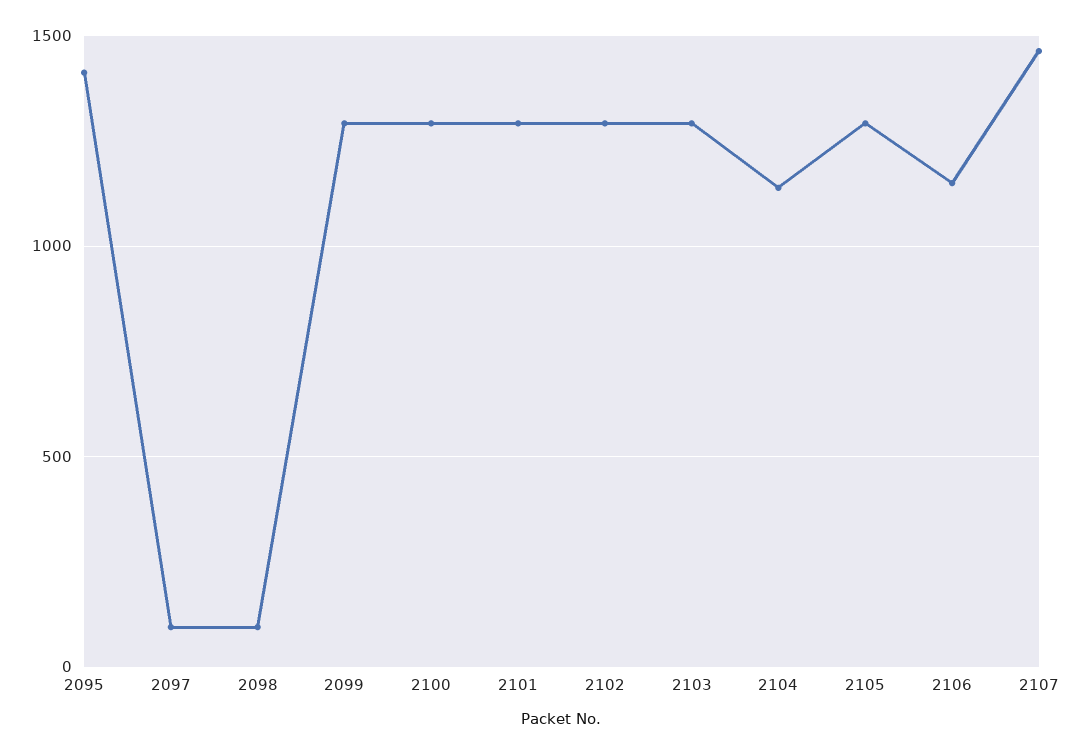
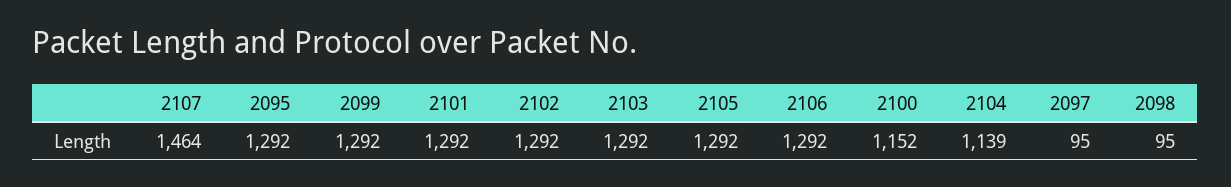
2095: 1400 -> 1292
2100: 1300 -> 1152
2106: 1150 -> 1292

